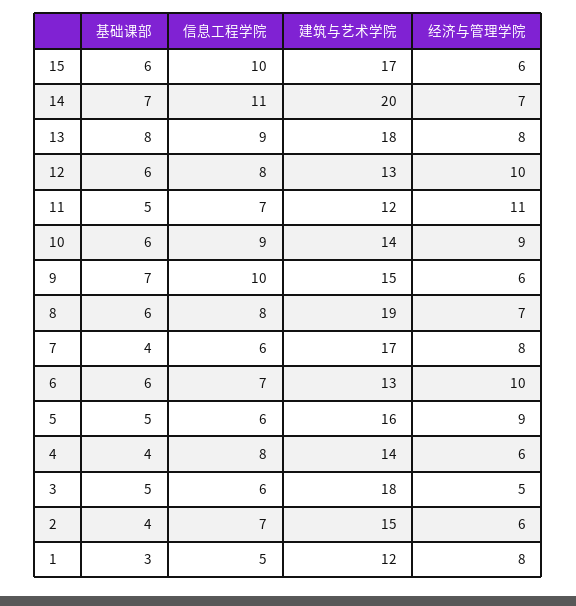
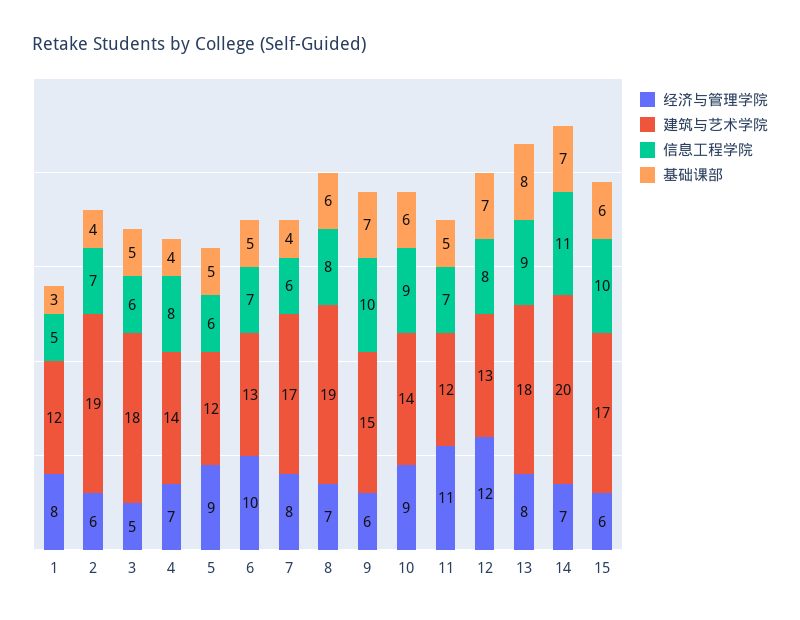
基础课部, 12: 6 -> 7
经济与管理学院, 12: 10 -> 12
基础课部, 6: 6 -> 5
建筑与艺术学院, 5: 16 -> 12
经济与管理学院, 4: 6 -> 7
建筑与艺术学院, 2: 15 -> 19

